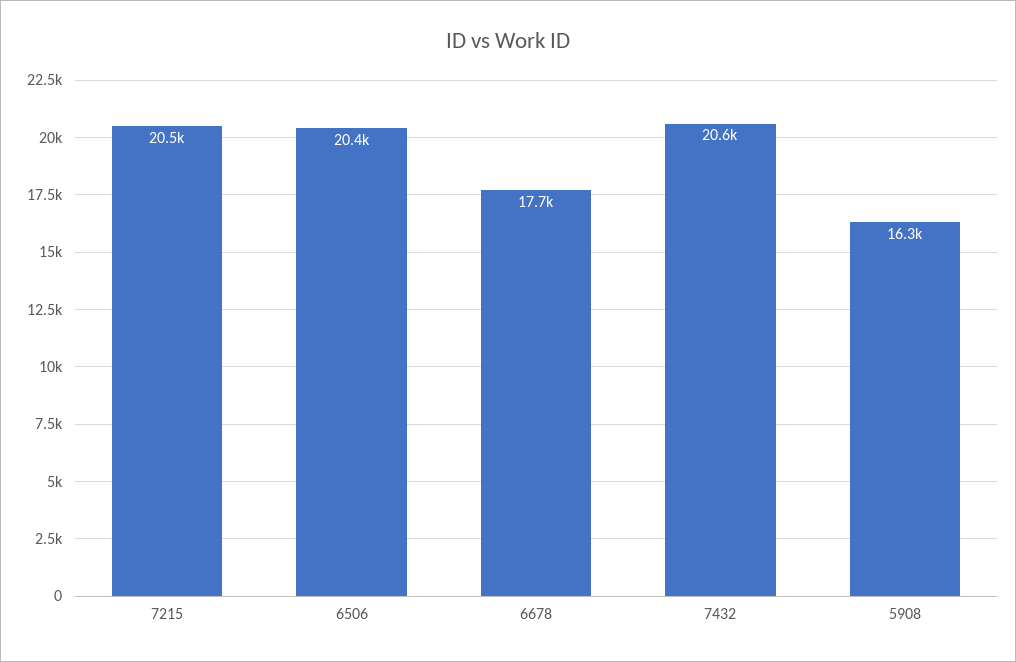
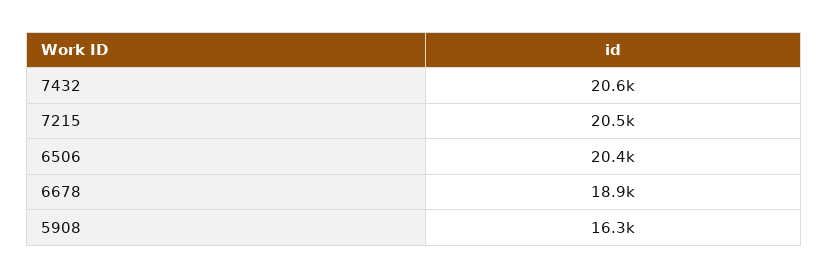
6678: 17700 -> 18900

